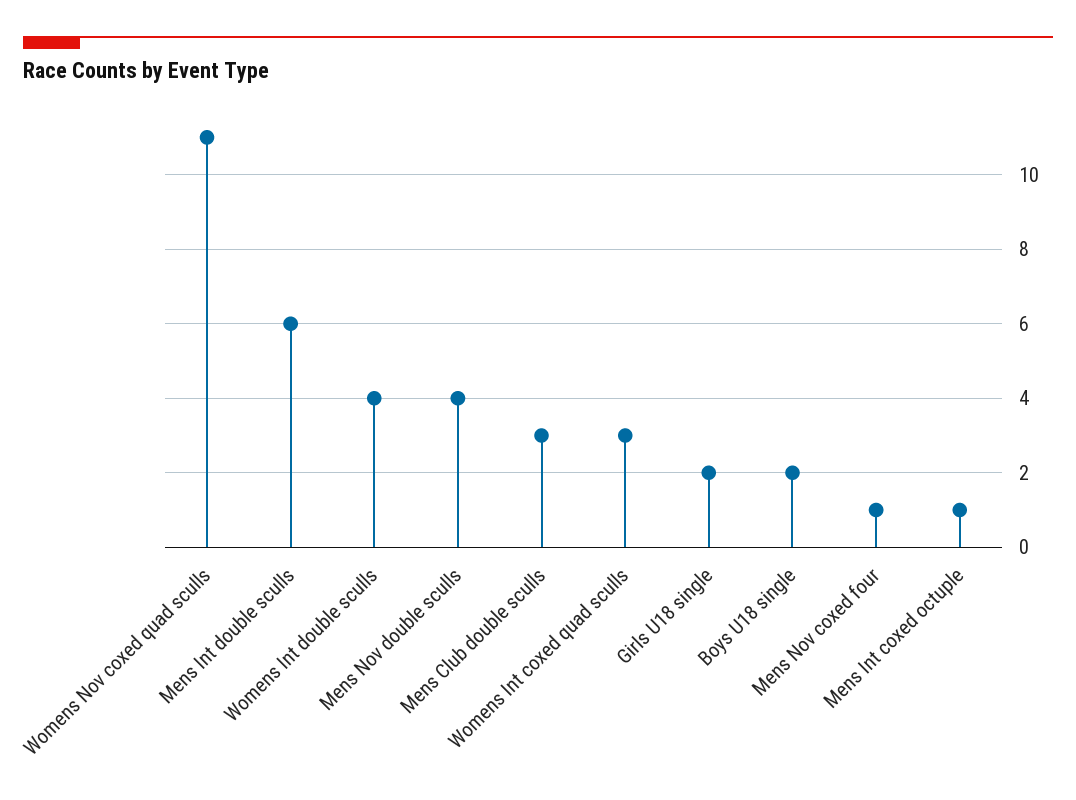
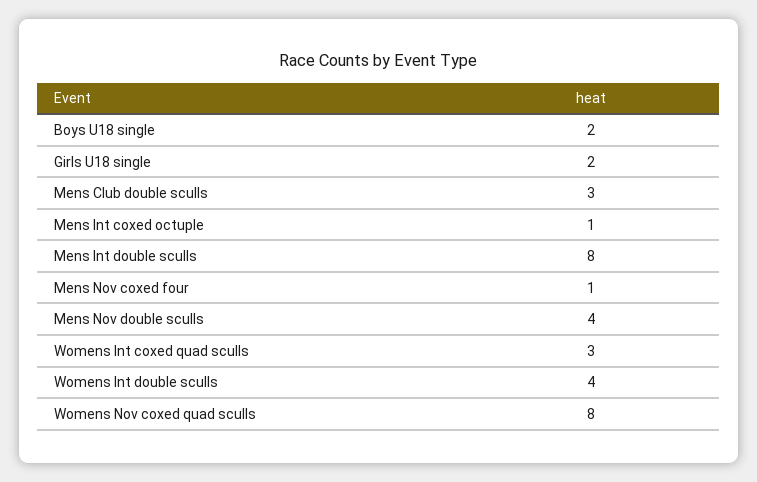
Womens Nov coxed quad sculls: 11 -> 8
Mens Int double sculls: 6 -> 8

